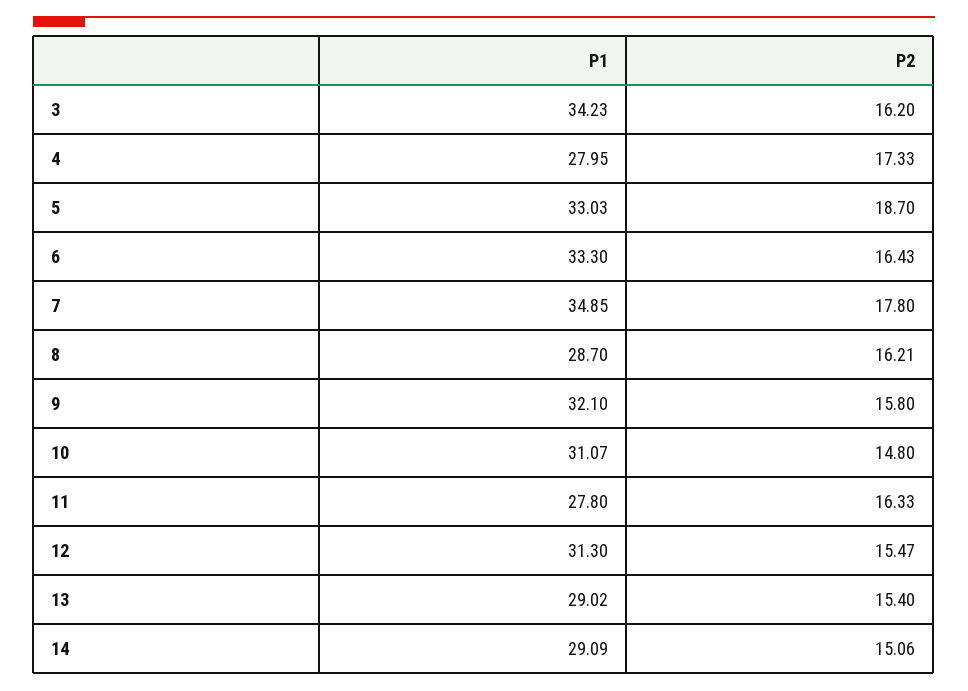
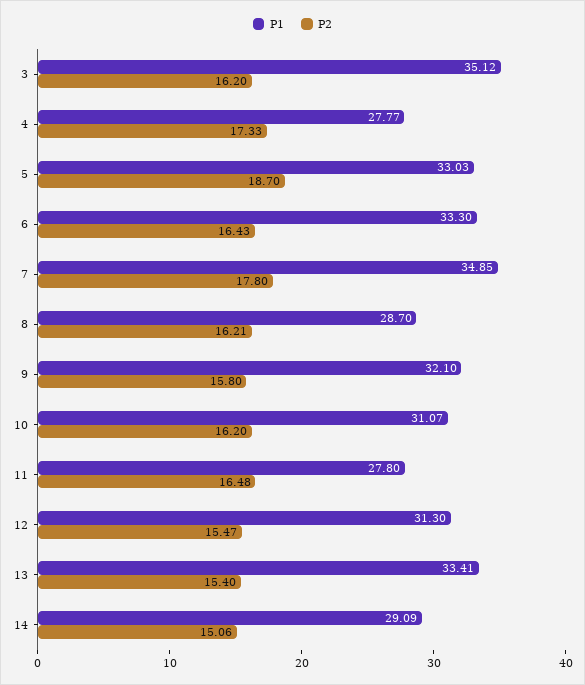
P1, 3: 34.23 -> 35.12
P1, 4: 27.95 -> 27.77
P2, 10: 14.8 -> 16.2
P2, 11: 16.33 -> 16.48
P1, 13: 29.02 -> 33.41

